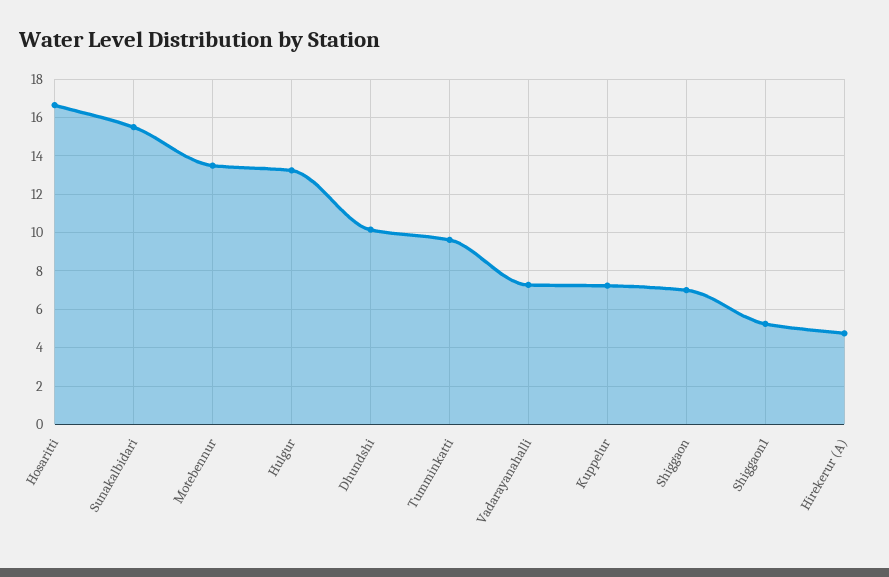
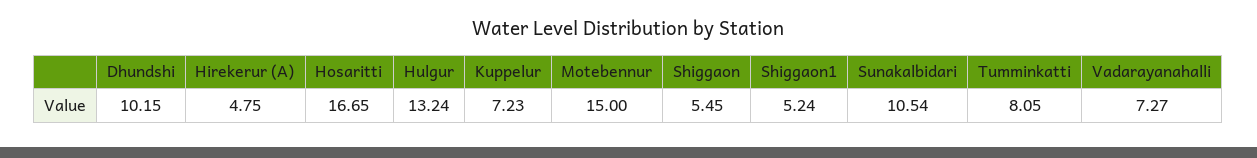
Sunakalbidari: 15.5 -> 10.54
Motebennur: 13.5 -> 15
Tumminkatti: 9.5 -> 8.05
Shiggaon: 7 -> 5.45

